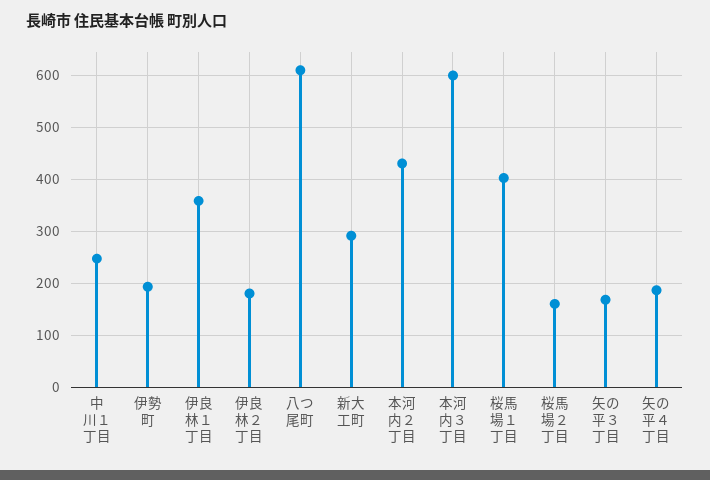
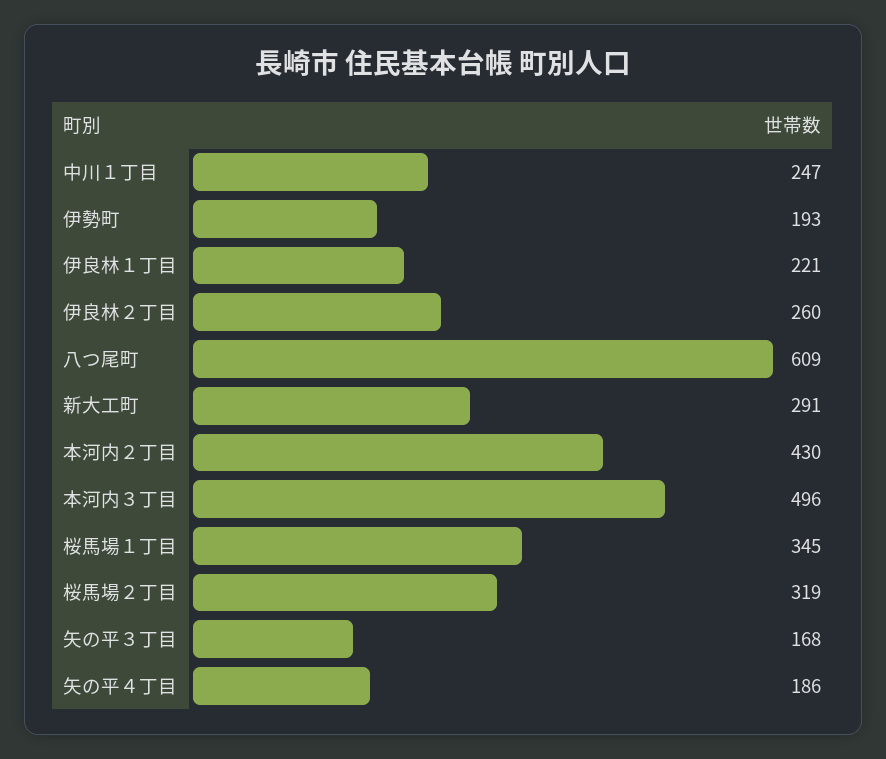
伊良林１丁目: 360 -> 221
伊良林２丁目: 180 -> 260
本河内３丁目: 600 -> 496
桜馬場１丁目: 400 -> 345
桜馬場２丁目: 160 -> 319

